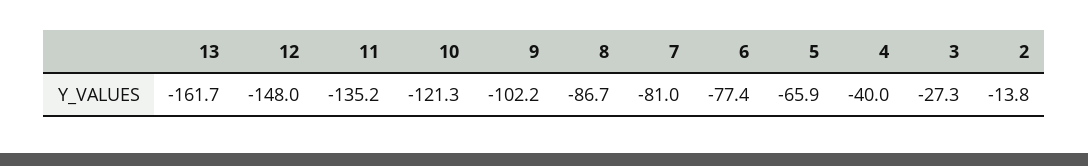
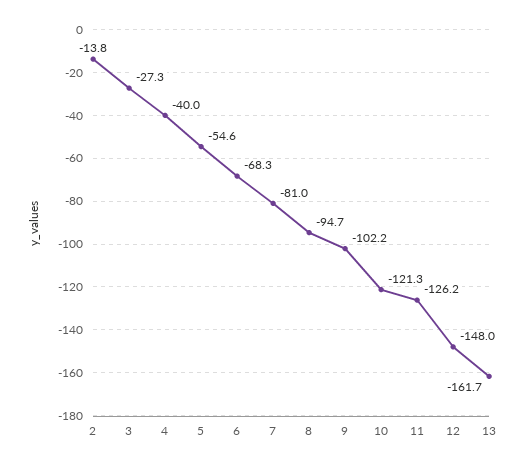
11: -135.2 -> -126.2
8: -86.7 -> -94.7
6: -77.4 -> -68.3
5: -65.9 -> -54.6

